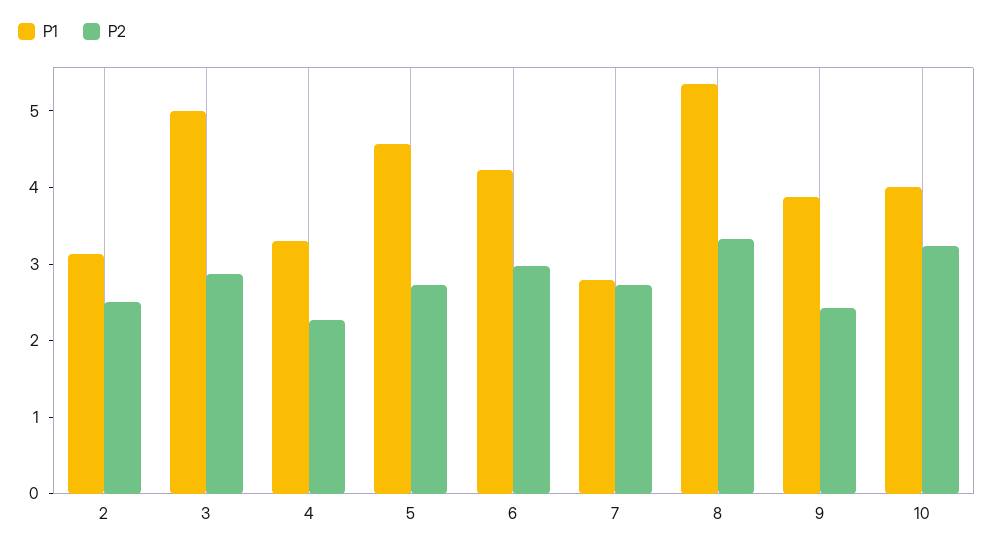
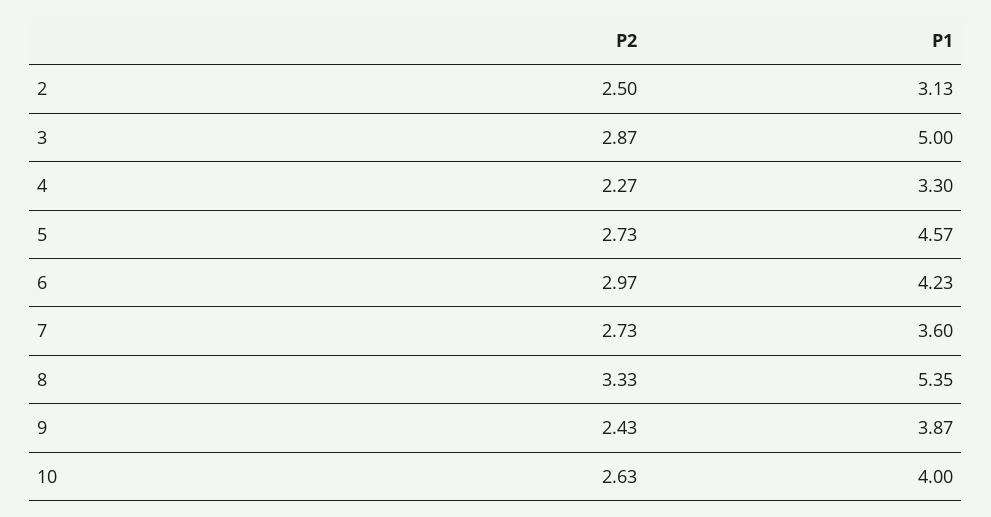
P1, 7: 2.8 -> 3.6
P2, 10: 3.2 -> 2.63

